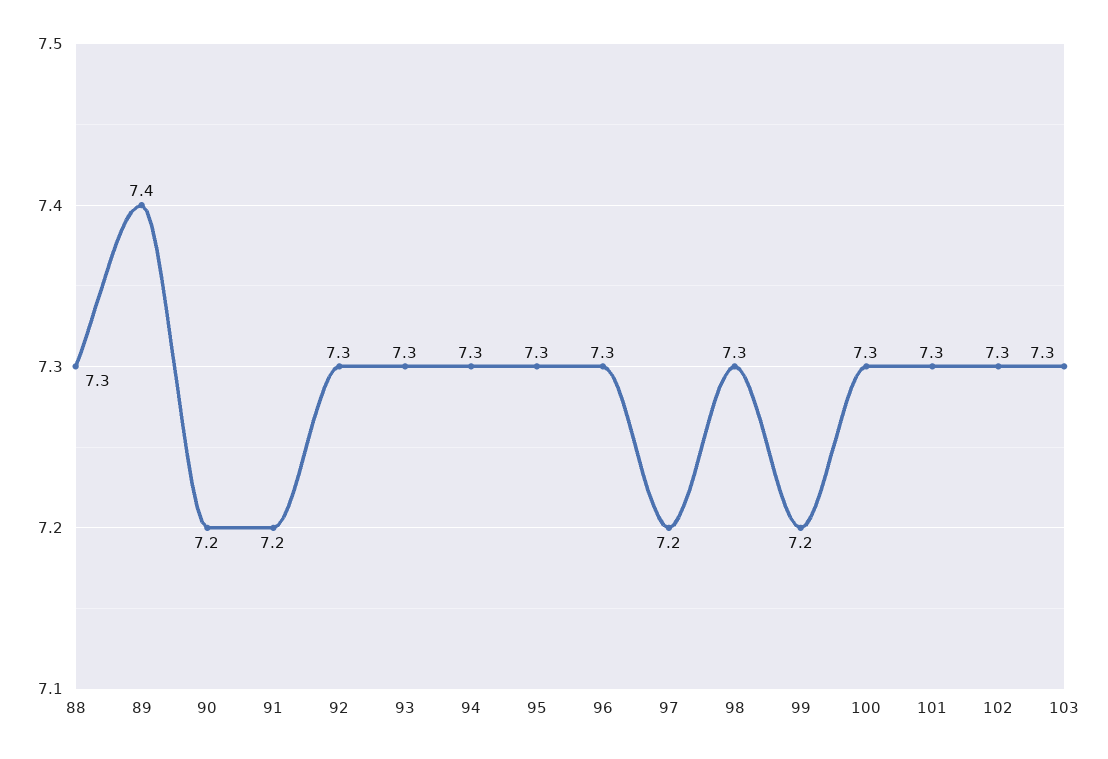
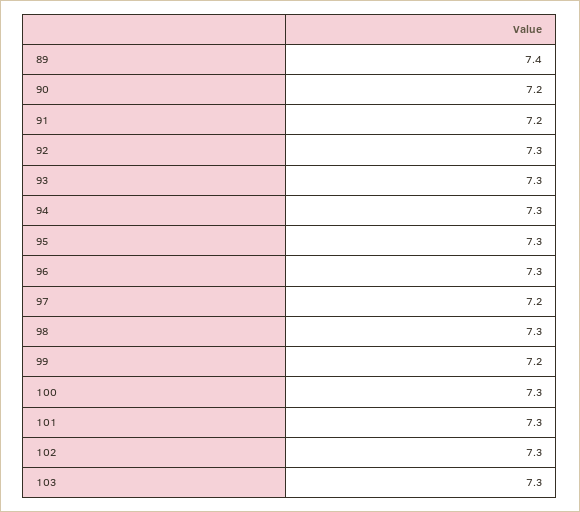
88: 7.3 -> none

